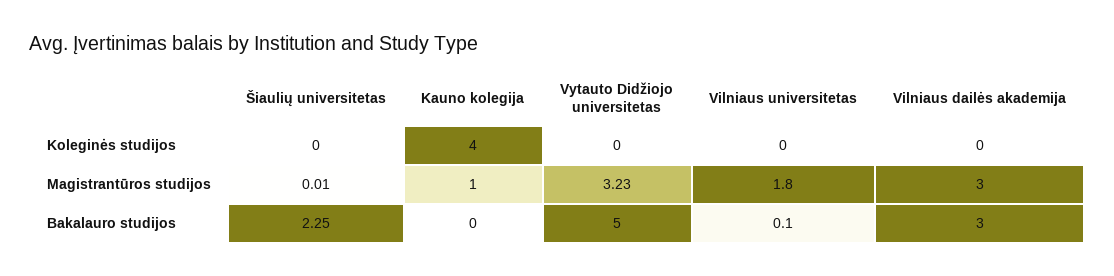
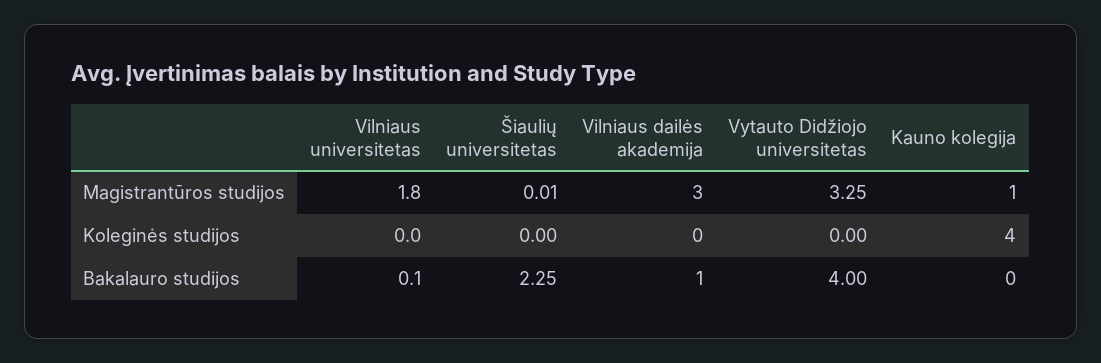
Vytauto Didžiojo universitetas, Magistrantūros studijos: 3.23 -> 3.25
Vytauto Didžiojo universitetas, Bakalauro studijos: 5 -> 4
Vilniaus dailės akademija, Bakalauro studijos: 3 -> 1

